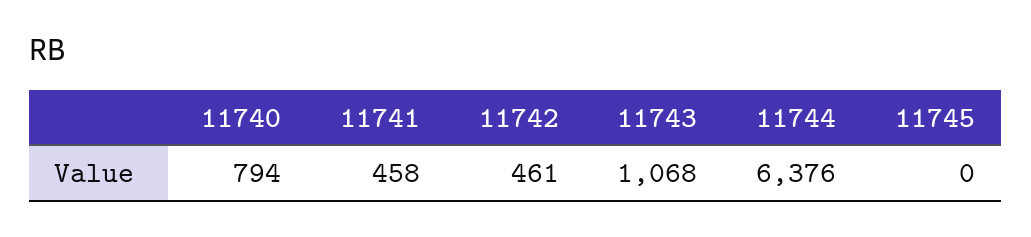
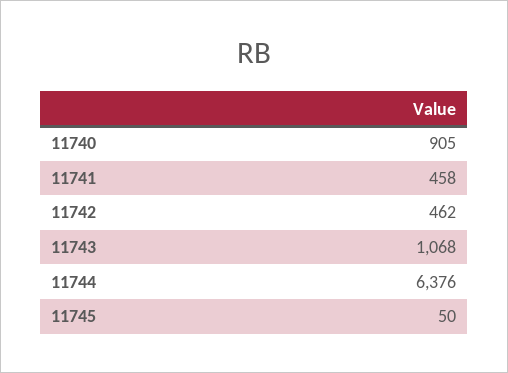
11740: 794 -> 905
11742: 461 -> 462
11745: 0 -> 50

